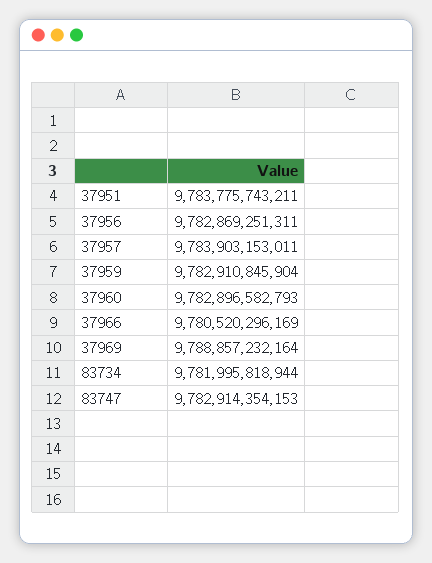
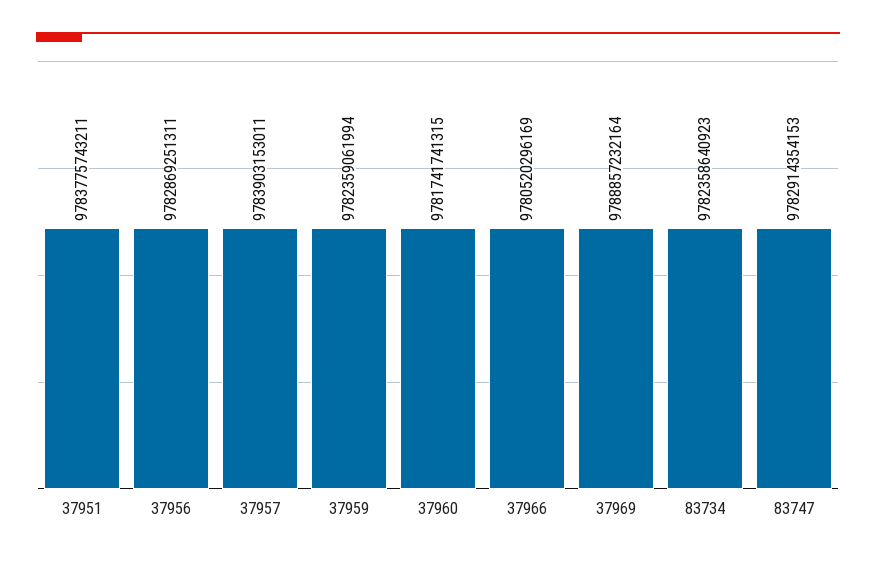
37959: 9782910845904 -> 9782359061994
37960: 9782896582793 -> 9781741741315
83734: 9781995818944 -> 9782358640923

